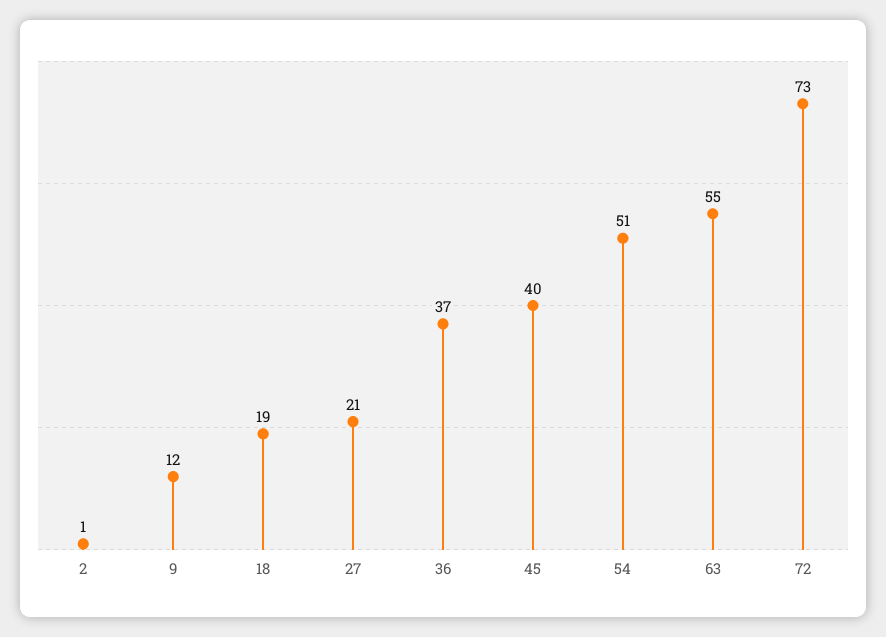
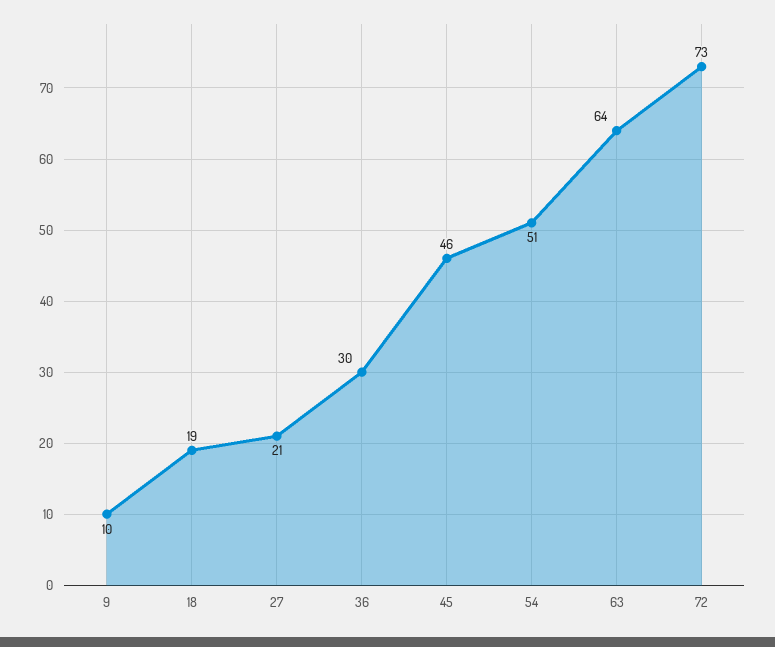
2: 1 -> none
9: 12 -> 10
36: 37 -> 30
45: 40 -> 46
63: 55 -> 64

